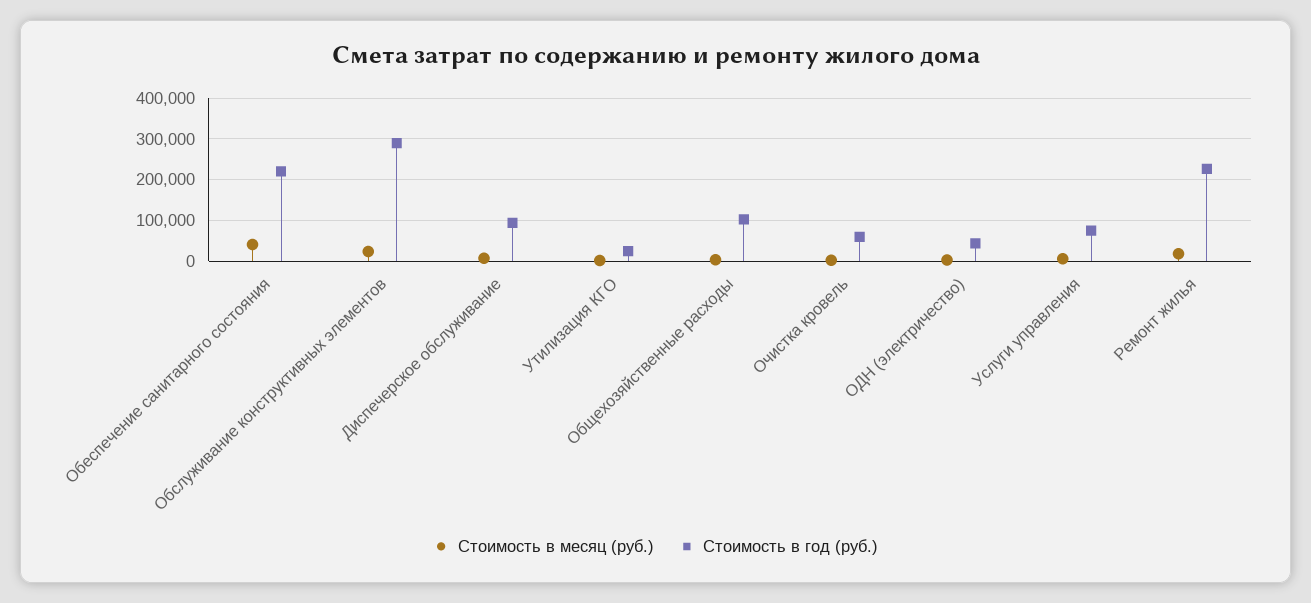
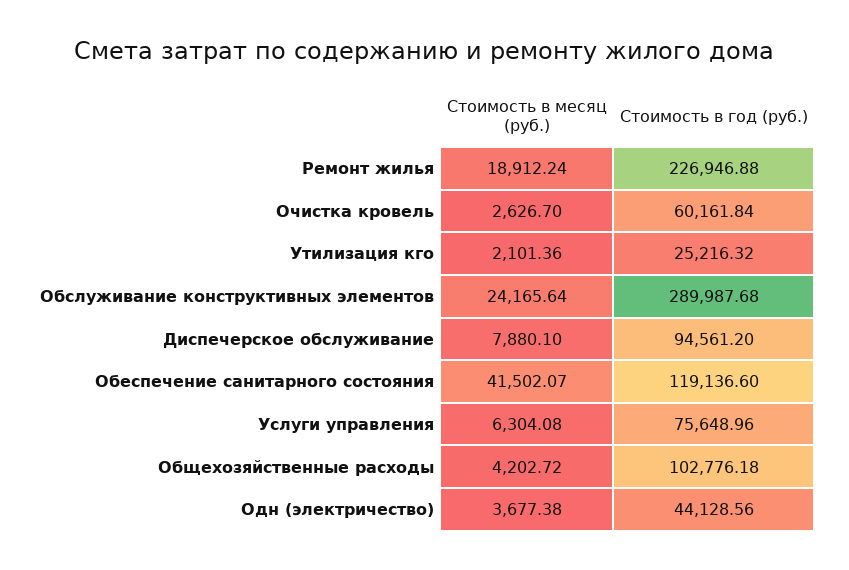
Стоимость в год (руб.), Обеспечение санитарного состояния: 220000 -> 119136.6

